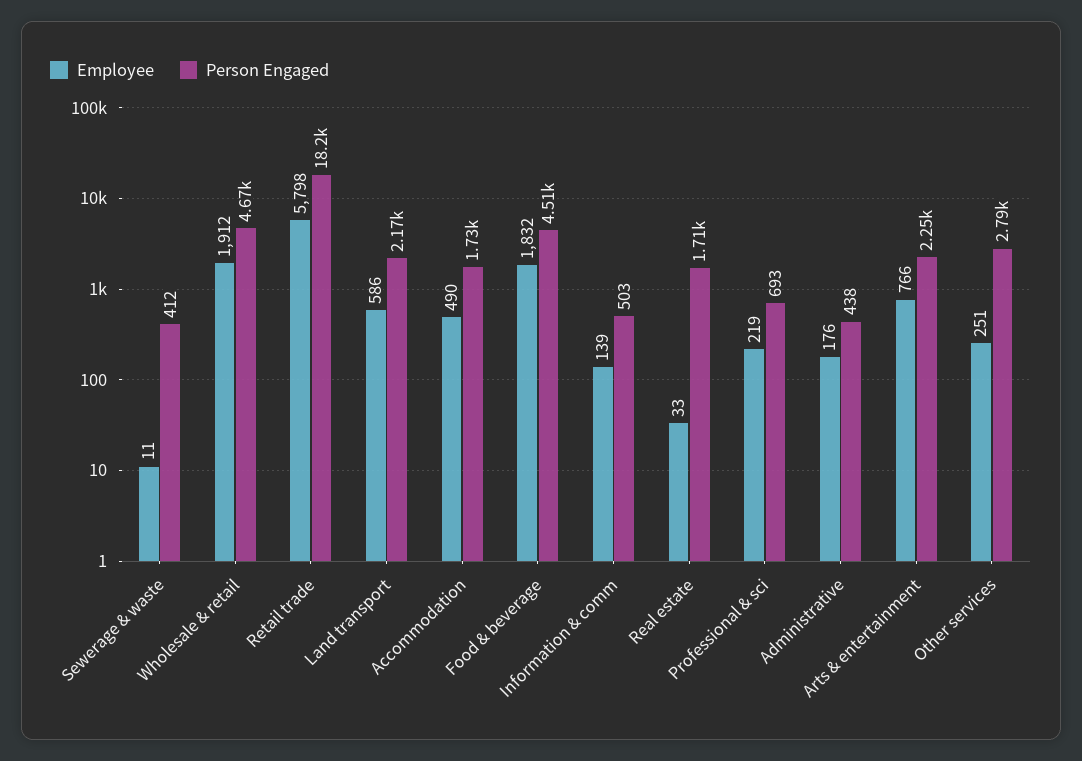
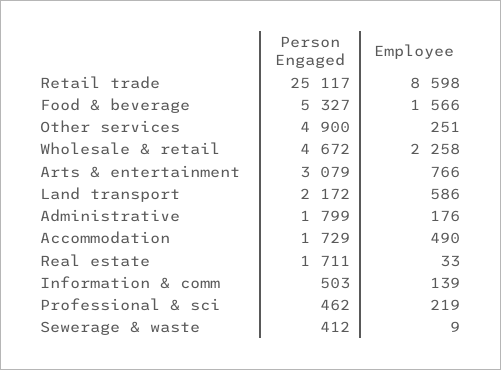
Employee, Sewerage & waste: 11 -> 9
Employee, Wholesale & retail: 1912 -> 2258
Employee, Retail trade: 5798 -> 8598
Person Engaged, Retail trade: 18200 -> 25117
Employee, Food & beverage: 1832 -> 1566
Person Engaged, Food & beverage: 4510 -> 5327
Person Engaged, Professional & sci: 693 -> 462
Person Engaged, Administrative: 438 -> 1799
Person Engaged, Arts & entertainment: 2250 -> 3079
Person Engaged, Other services: 2790 -> 4900

